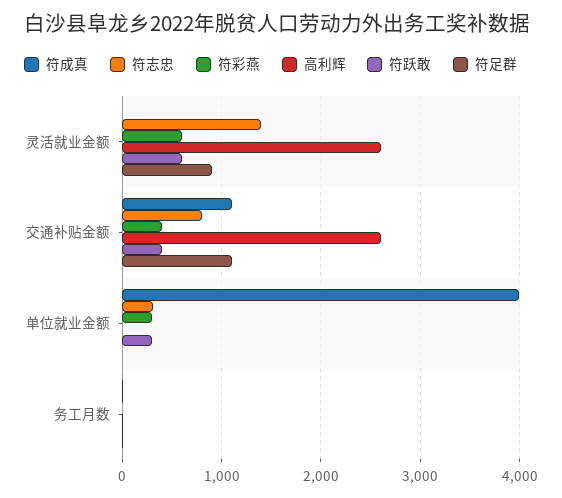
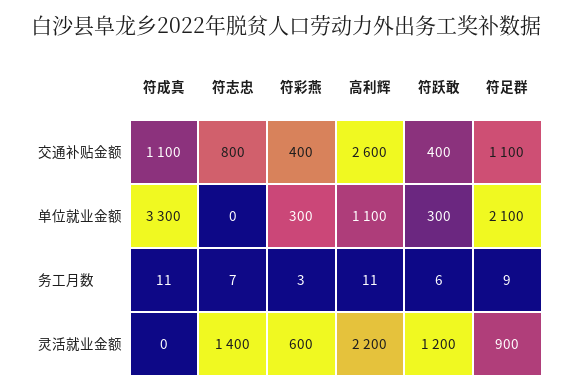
高利辉, 灵活就业金额: 2600 -> 2200
符跃敢, 灵活就业金额: 600 -> 1200
符成真, 单位就业金额: 4000 -> 3300
符志忠, 单位就业金额: 300 -> 0
高利辉, 单位就业金额: 0 -> 1100
符足群, 单位就业金额: 0 -> 2100

